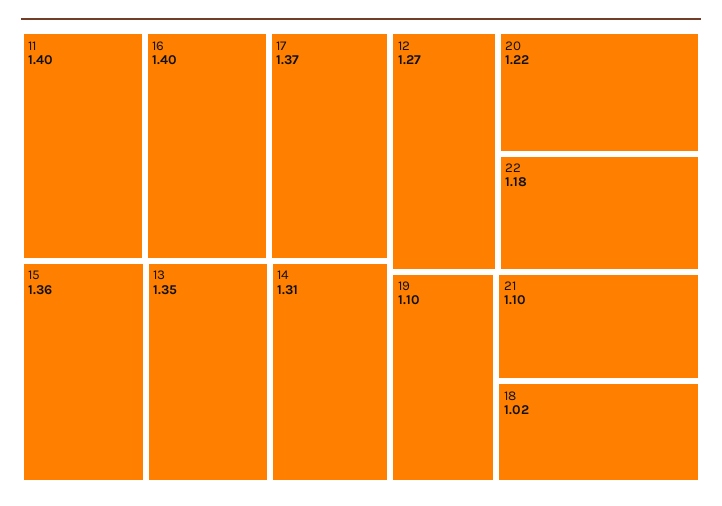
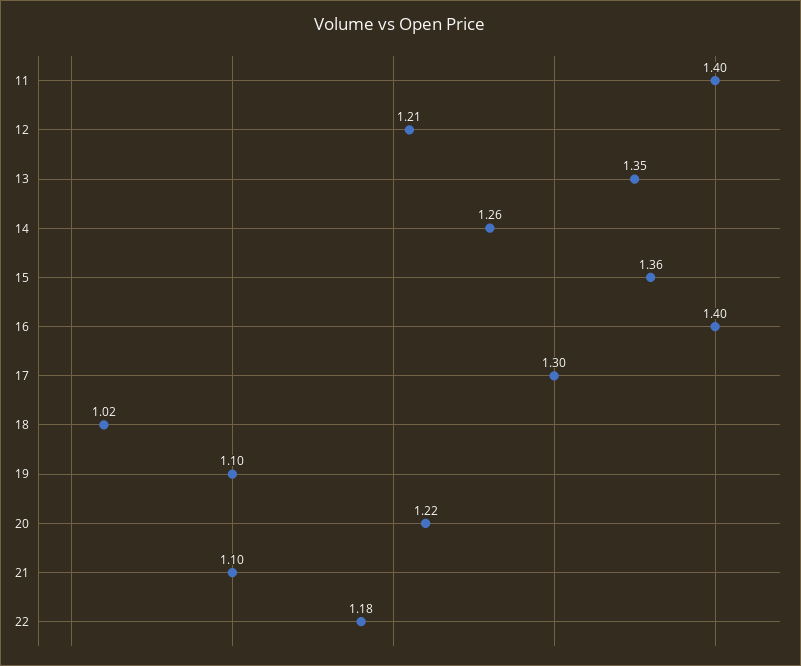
17: 1.37 -> 1.3
14: 1.31 -> 1.26
12: 1.27 -> 1.21

